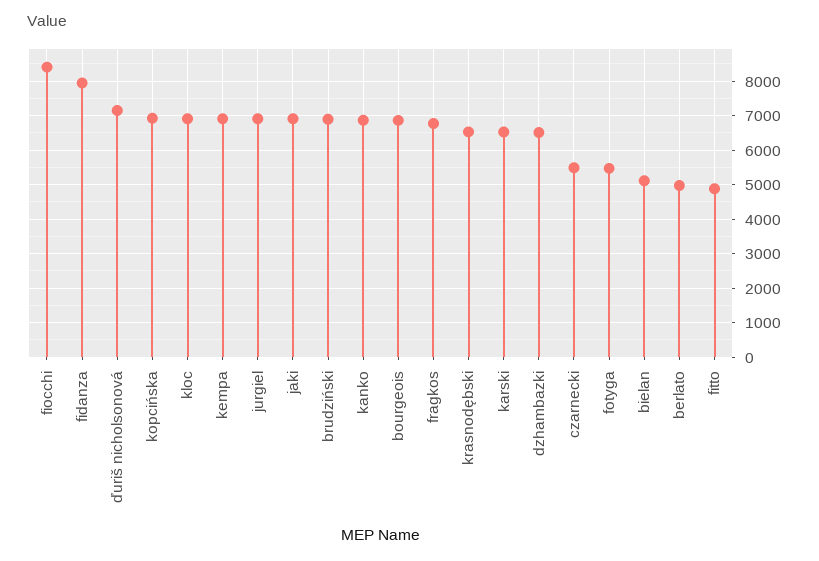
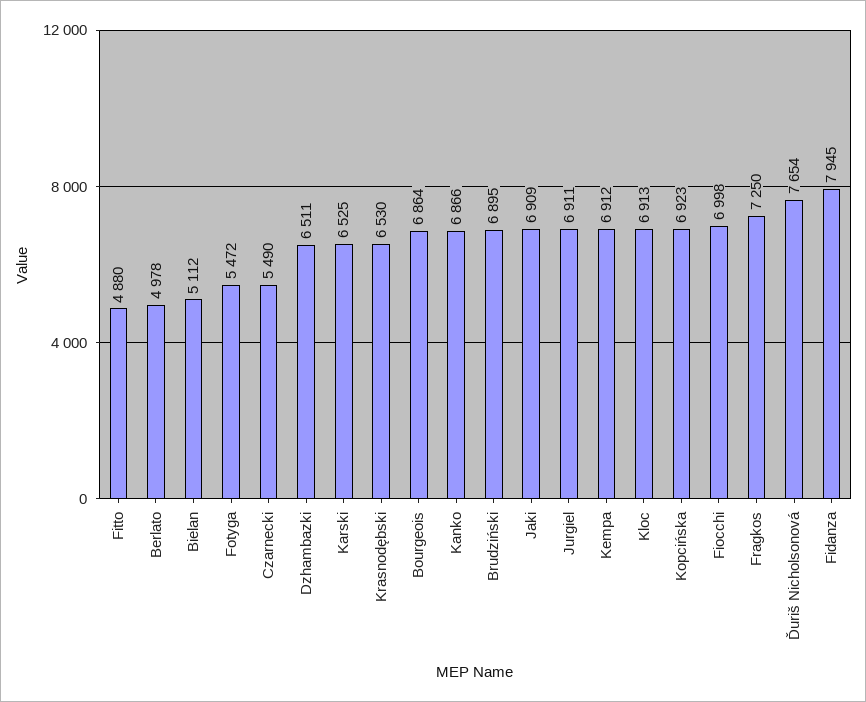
fiocchi: 8400 -> 6998
ďuriš nicholsonová: 7200 -> 7654
fragkos: 6800 -> 7250

